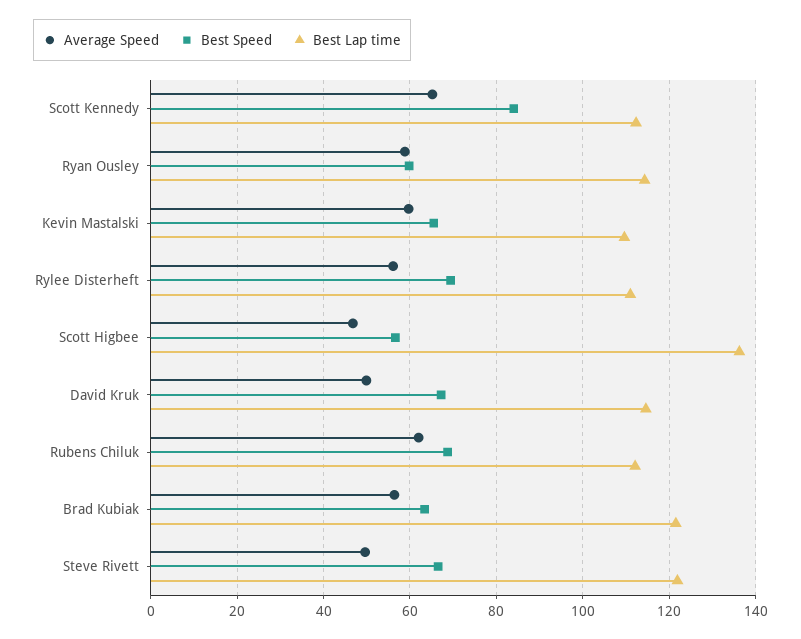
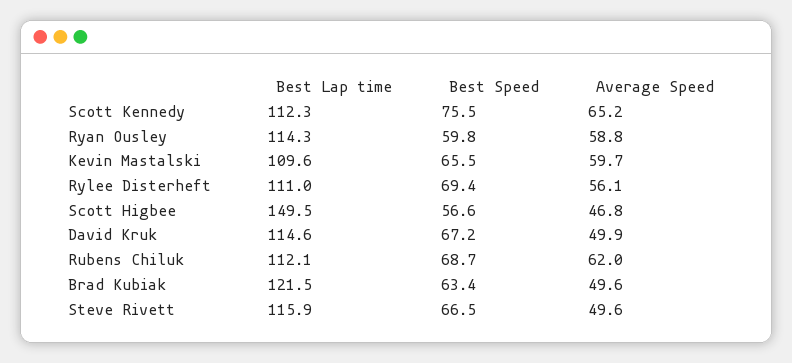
Best Speed, Scott Kennedy: 84 -> 75.5
Best Lap time, Scott Higbee: 136 -> 149.5
Average Speed, Brad Kubiak: 56 -> 49.6
Best Lap time, Steve Rivett: 122 -> 115.9

